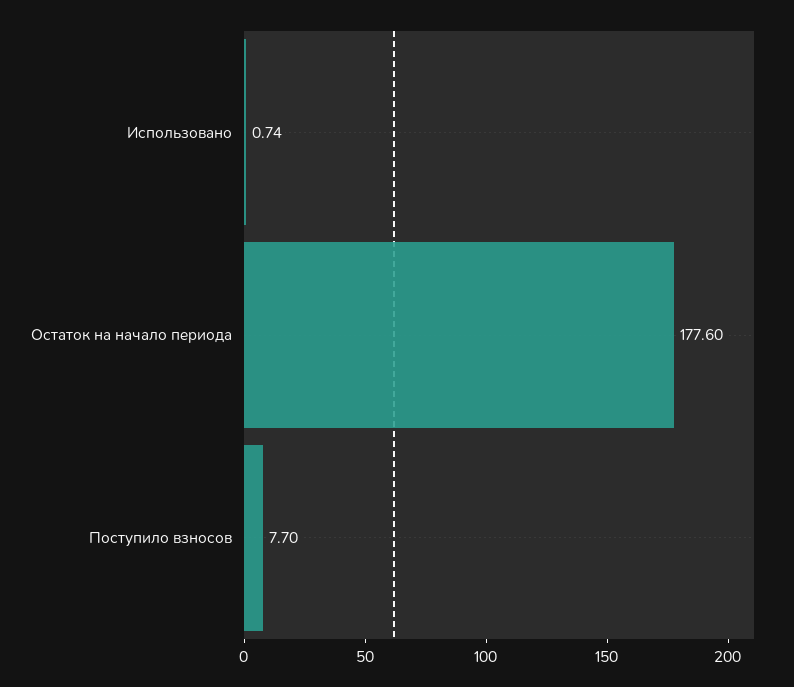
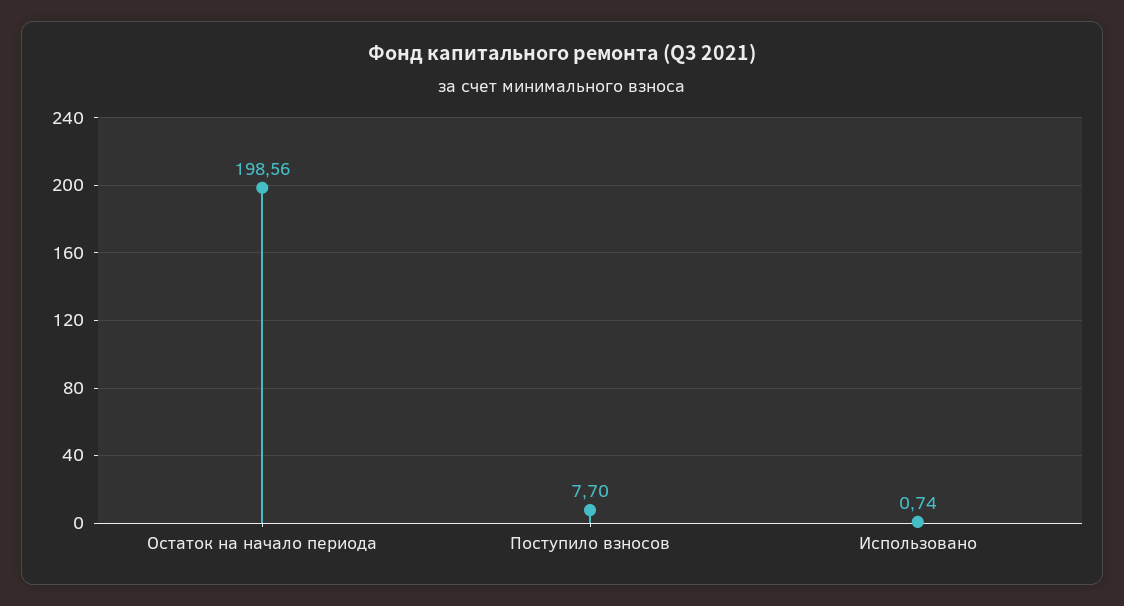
Остаток на начало периода: 177.6 -> 198.56

